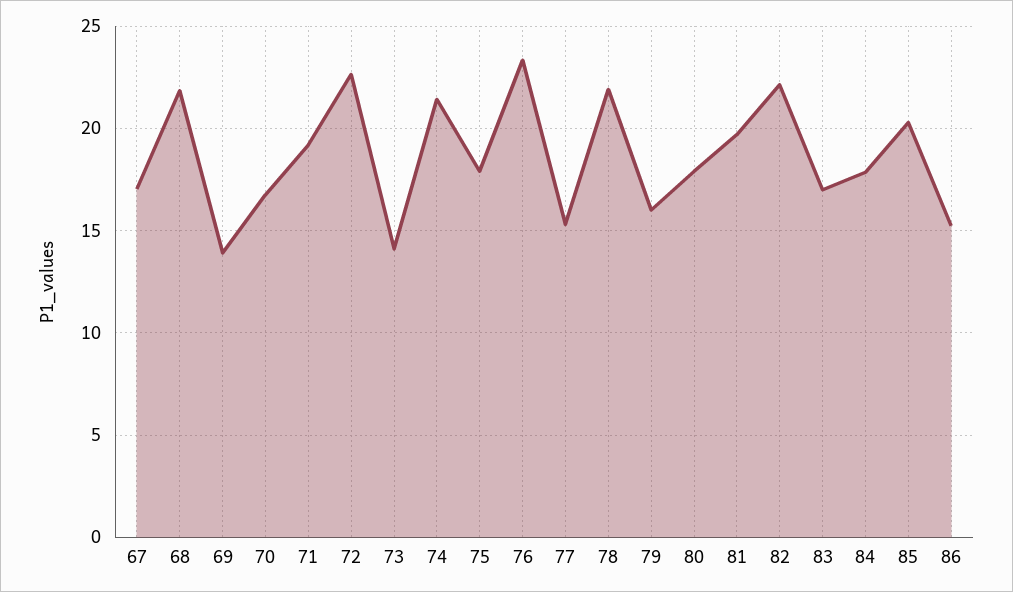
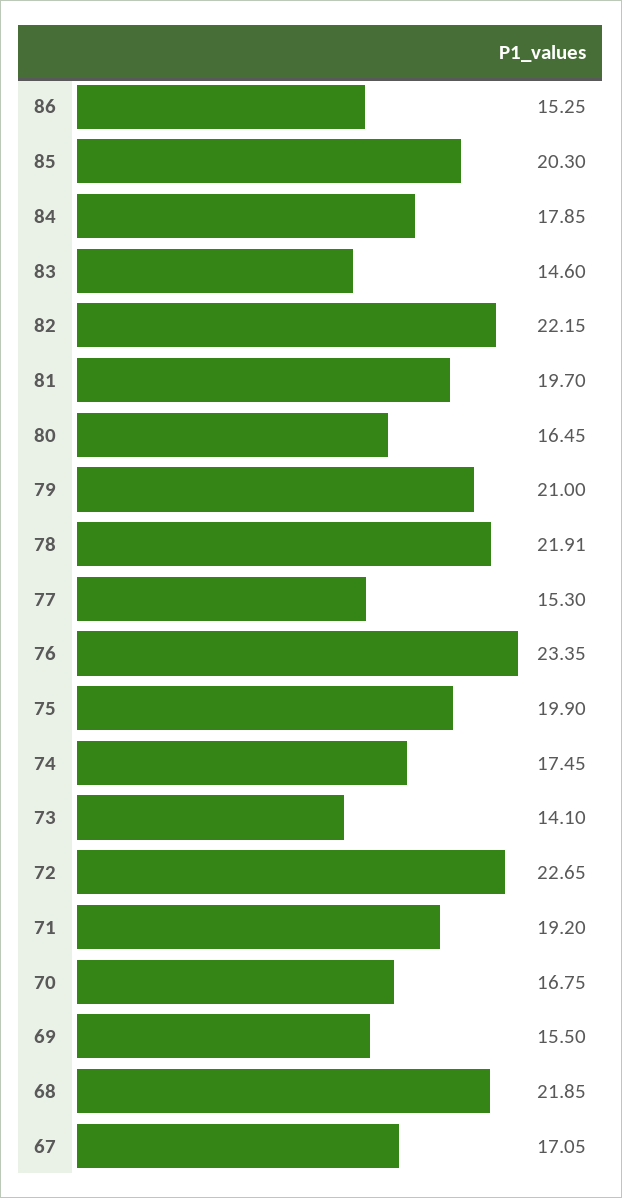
69: 14 -> 15.5
74: 21.5 -> 17.45
75: 18 -> 19.9
79: 16 -> 21
80: 18 -> 16.45
83: 17 -> 14.6

